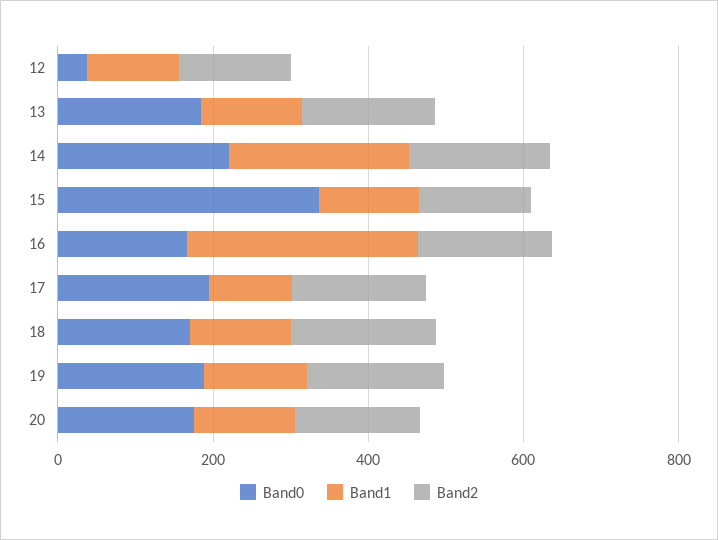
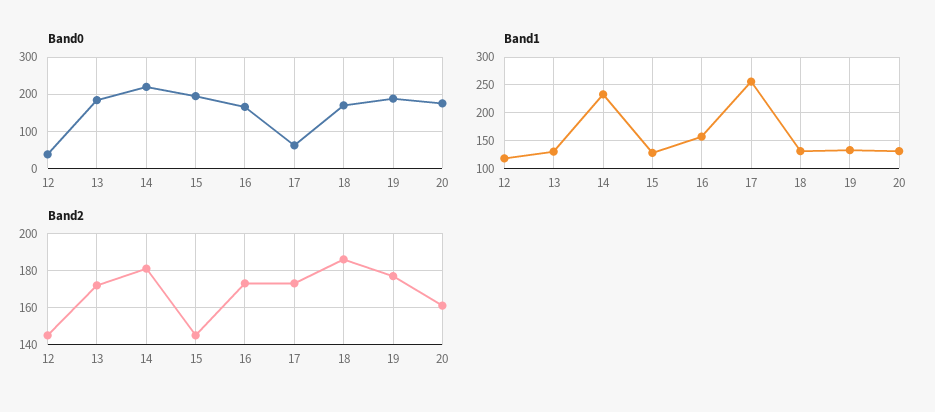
Band0, 15: 350 -> 200
Band1, 16: 300 -> 150
Band0, 17: 200 -> 60
Band1, 17: 100 -> 250

